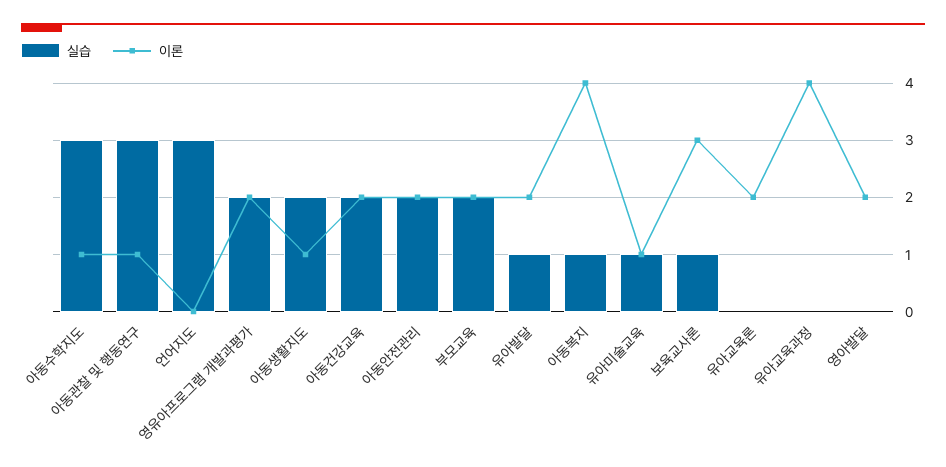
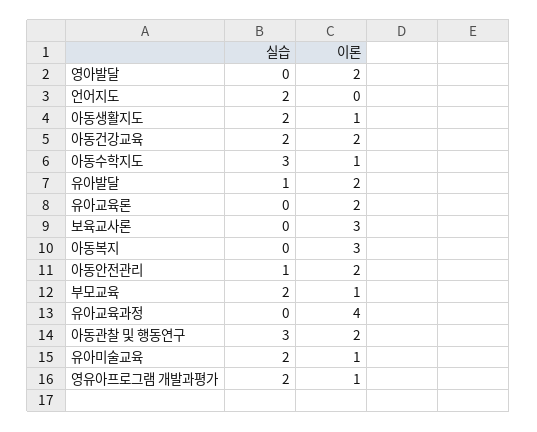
이론, 아동관찰 및 행동연구: 1 -> 2
실습, 언어지도: 3 -> 2
이론, 영유아프로그램 개발과평가: 2 -> 1
실습, 아동안전관리: 2 -> 1
이론, 부모교육: 2 -> 1
실습, 아동복지: 1 -> 0
이론, 아동복지: 4 -> 3
실습, 유아미술교육: 1 -> 2
실습, 보육교사론: 1 -> 0

